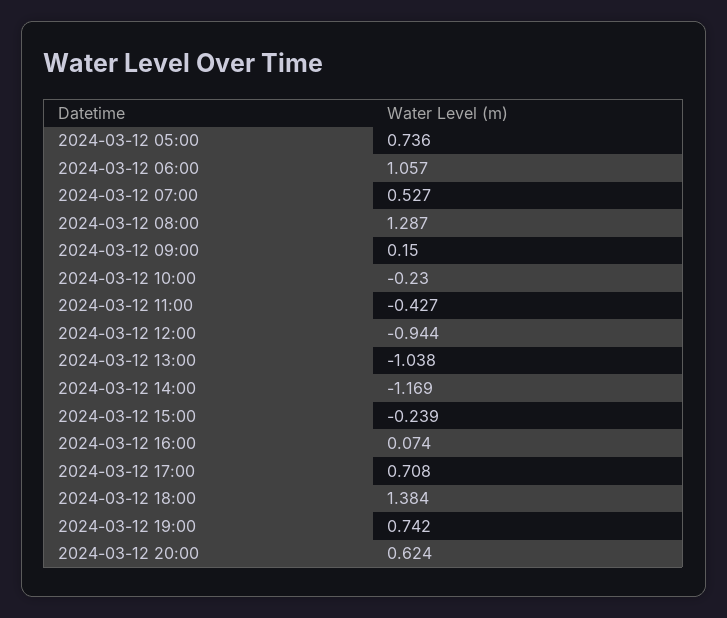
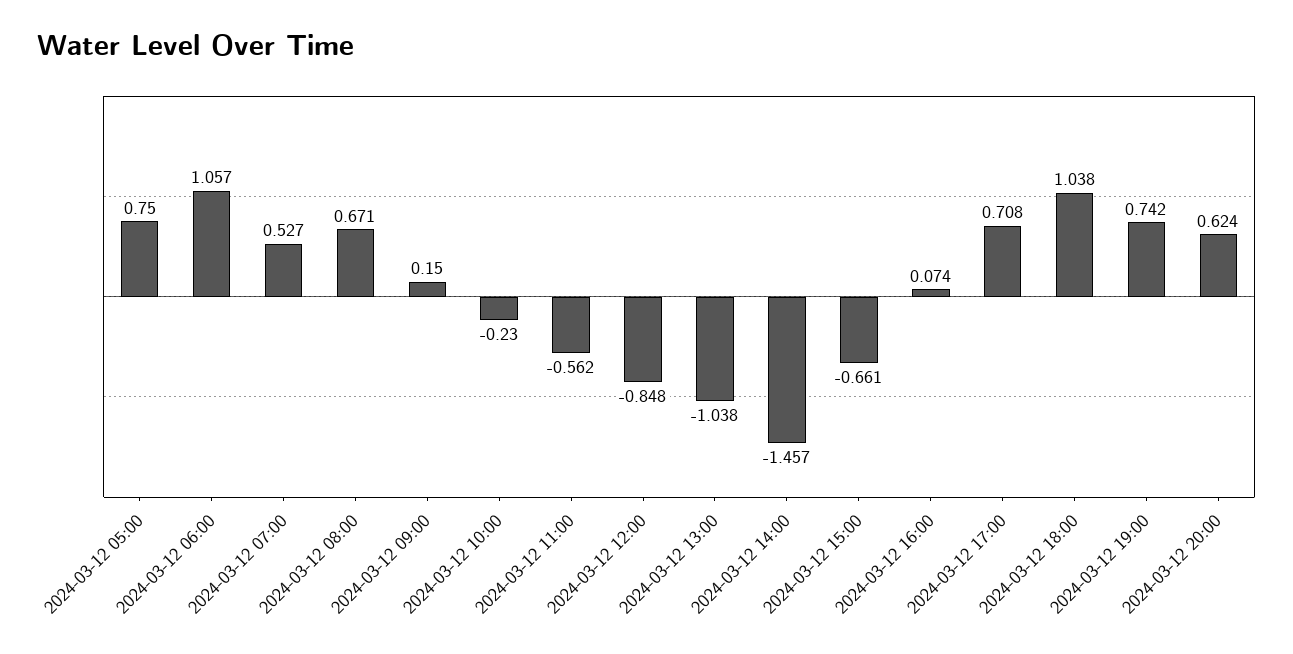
2024-03-12 05:00: 0.736 -> 0.75
2024-03-12 08:00: 1.287 -> 0.671
2024-03-12 11:00: -0.427 -> -0.562
2024-03-12 12:00: -0.944 -> -0.848
2024-03-12 14:00: -1.169 -> -1.457
2024-03-12 15:00: -0.239 -> -0.661
2024-03-12 18:00: 1.384 -> 1.038

